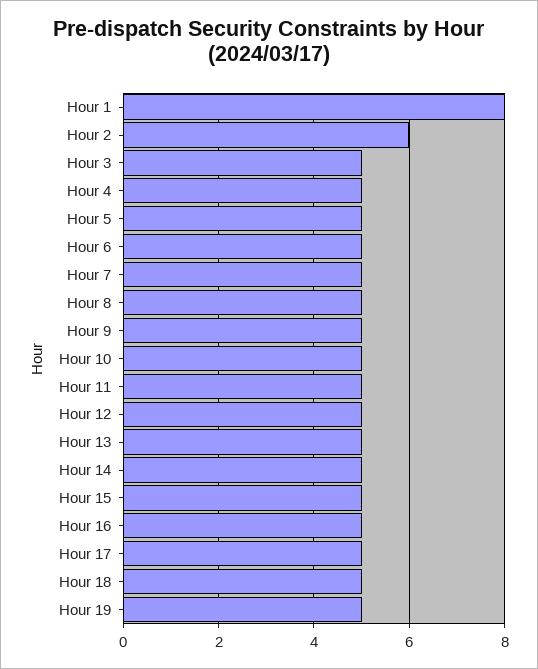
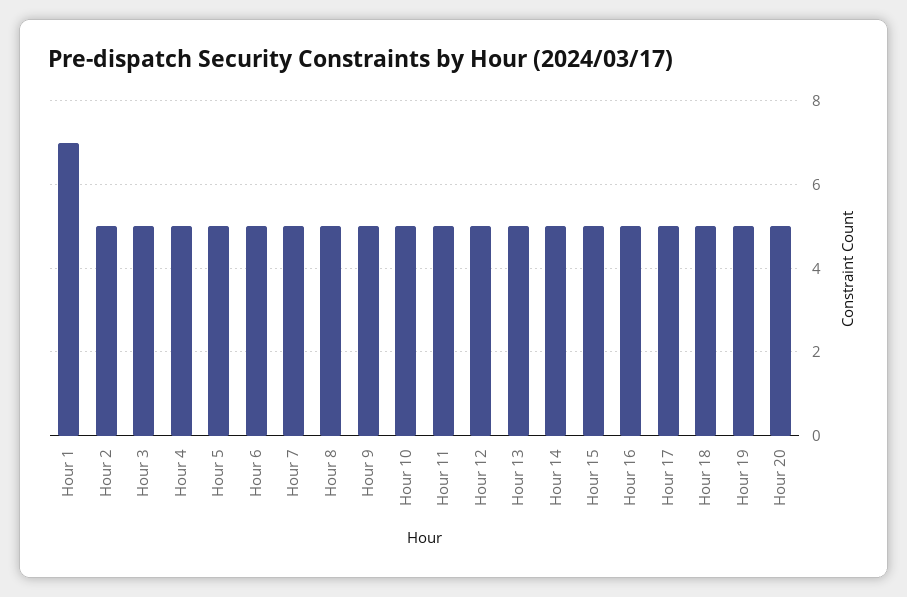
Hour 1: 8 -> 7
Hour 2: 6 -> 5
Hour 20: none -> 5

